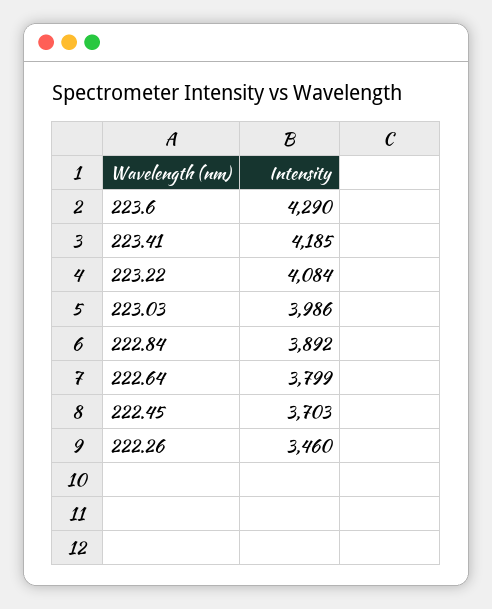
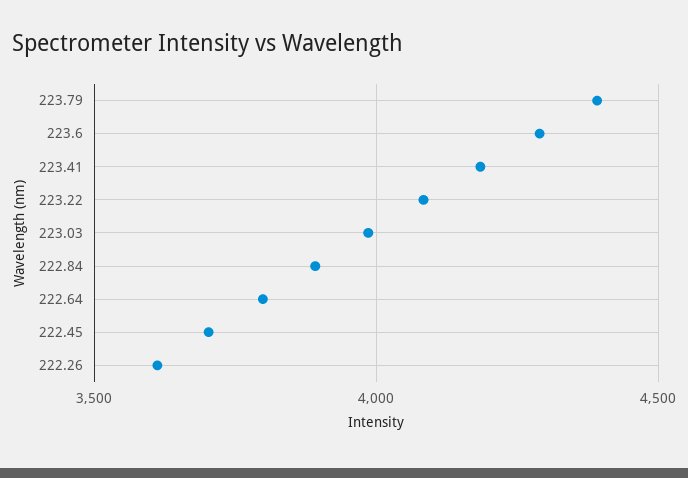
222.26: 3460 -> 3600
223.79: none -> 4400

